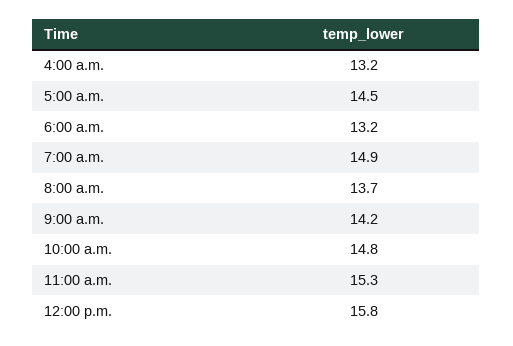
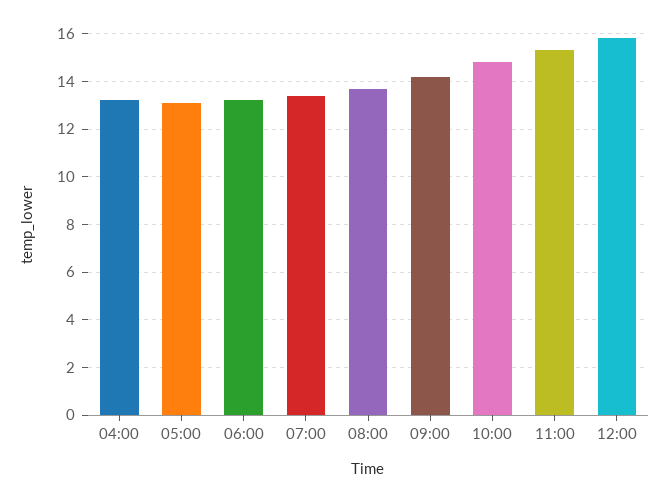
5:00 a.m.: 14.5 -> 13
7:00 a.m.: 14.9 -> 13.5

